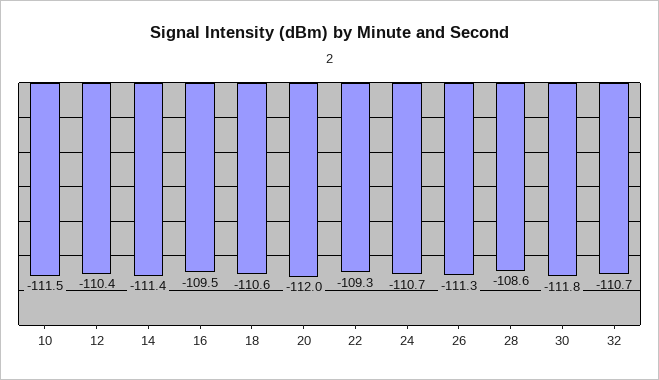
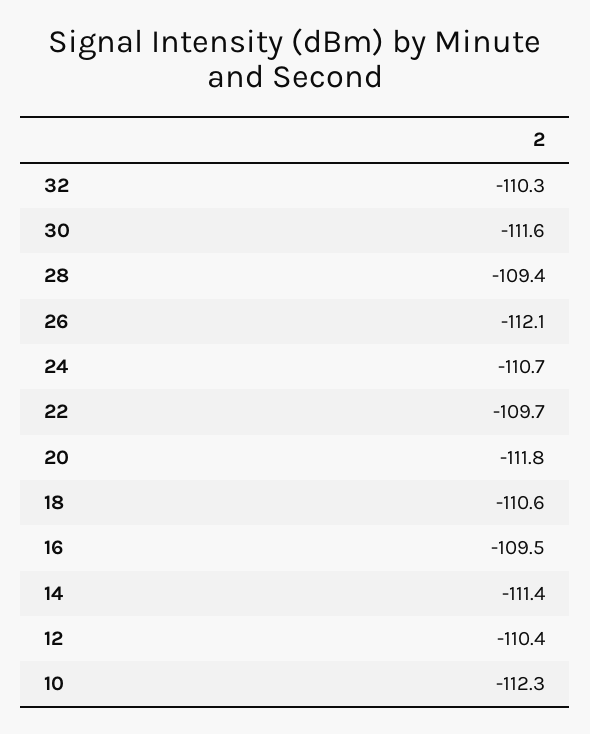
10: -111.5 -> -112.3
20: -112 -> -111.8
22: -109.3 -> -109.7
26: -111.3 -> -112.1
28: -108.6 -> -109.4
30: -111.8 -> -111.6
32: -110.7 -> -110.3

